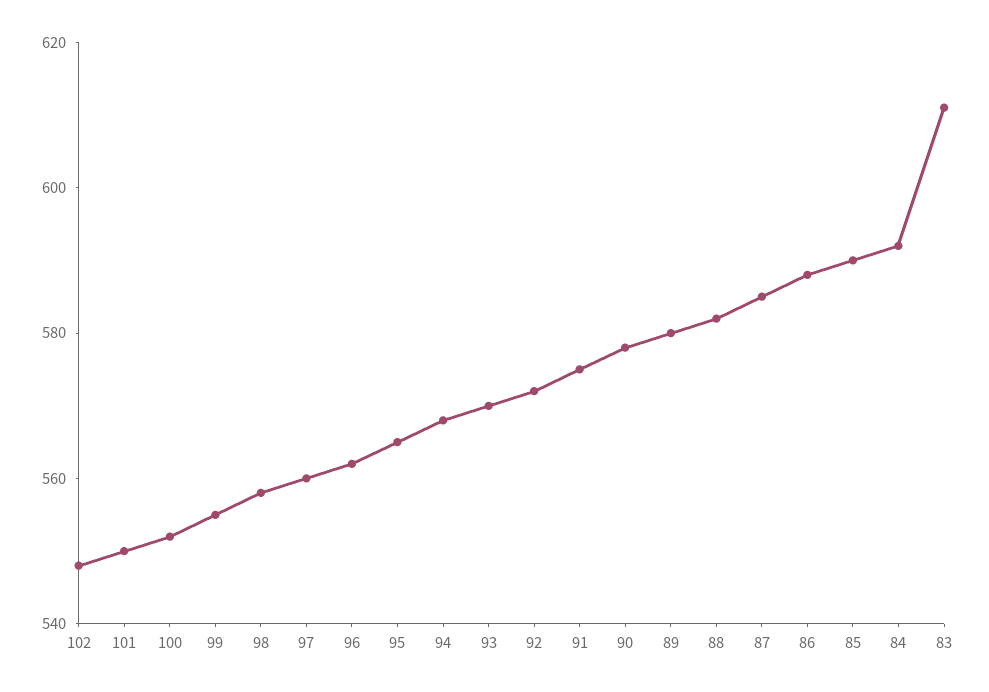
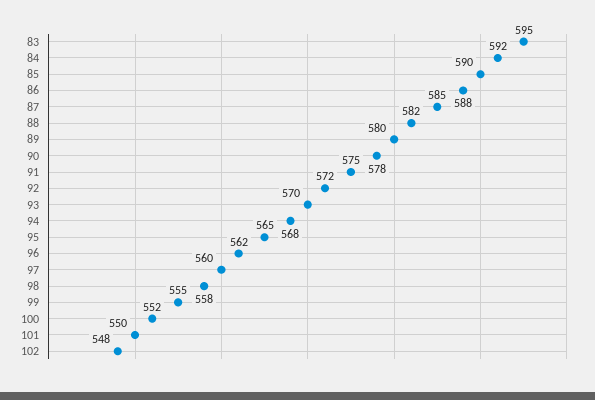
83: 610 -> 595

